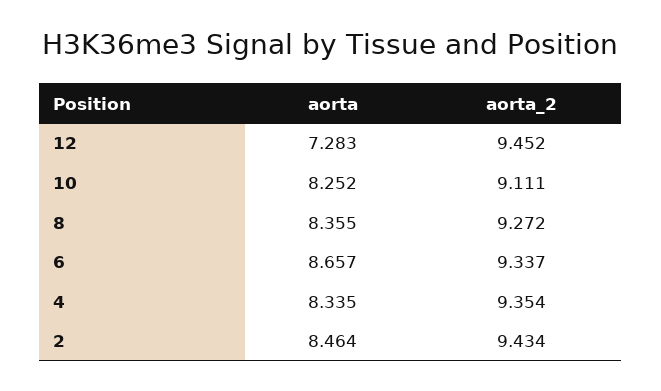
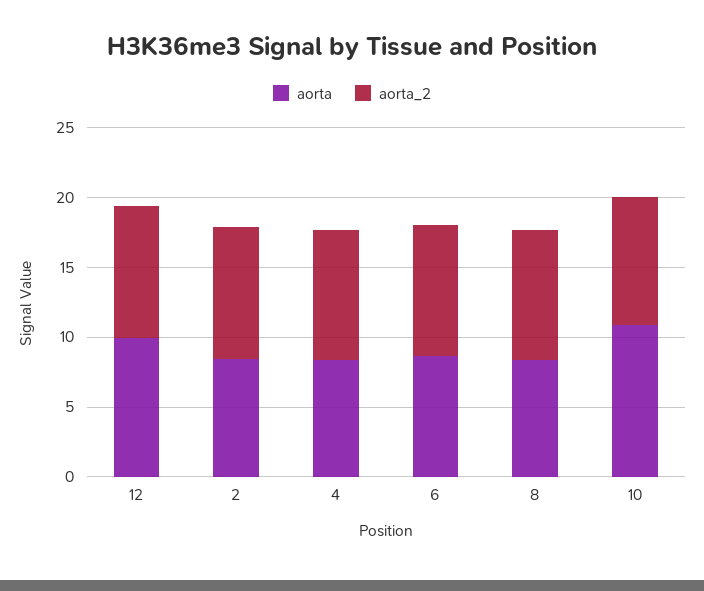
aorta, 12: 7.283 -> 10
aorta, 10: 8.252 -> 11

